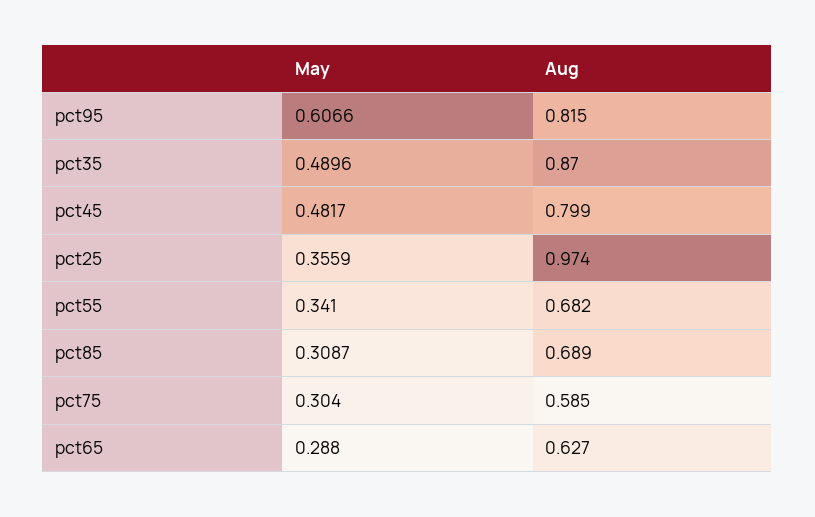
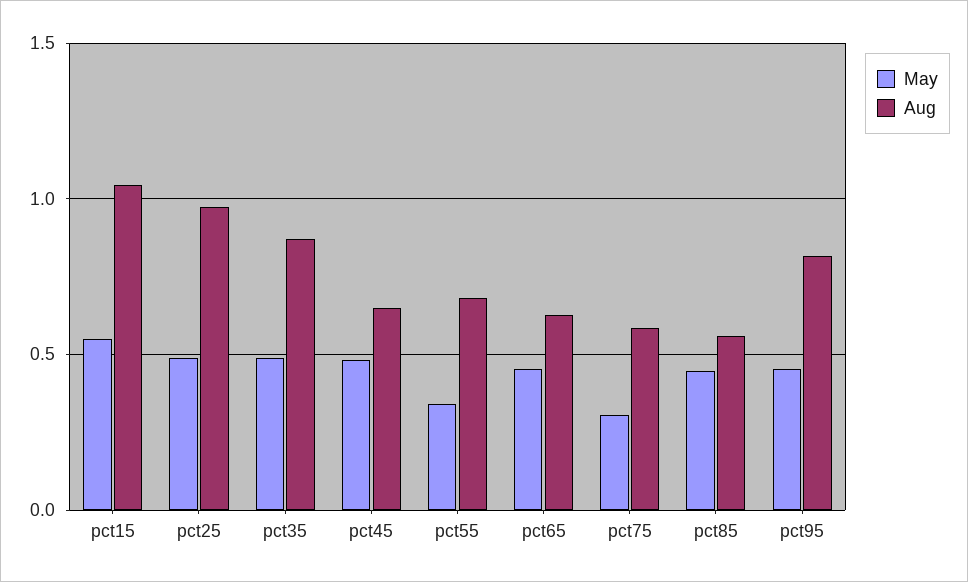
May, pct95: 0.6066 -> 0.45
Aug, pct45: 0.799 -> 0.65
May, pct25: 0.3559 -> 0.5
May, pct85: 0.3087 -> 0.45
Aug, pct85: 0.689 -> 0.55
May, pct65: 0.288 -> 0.45
May, pct15: none -> 0.55
Aug, pct15: none -> 1.05

